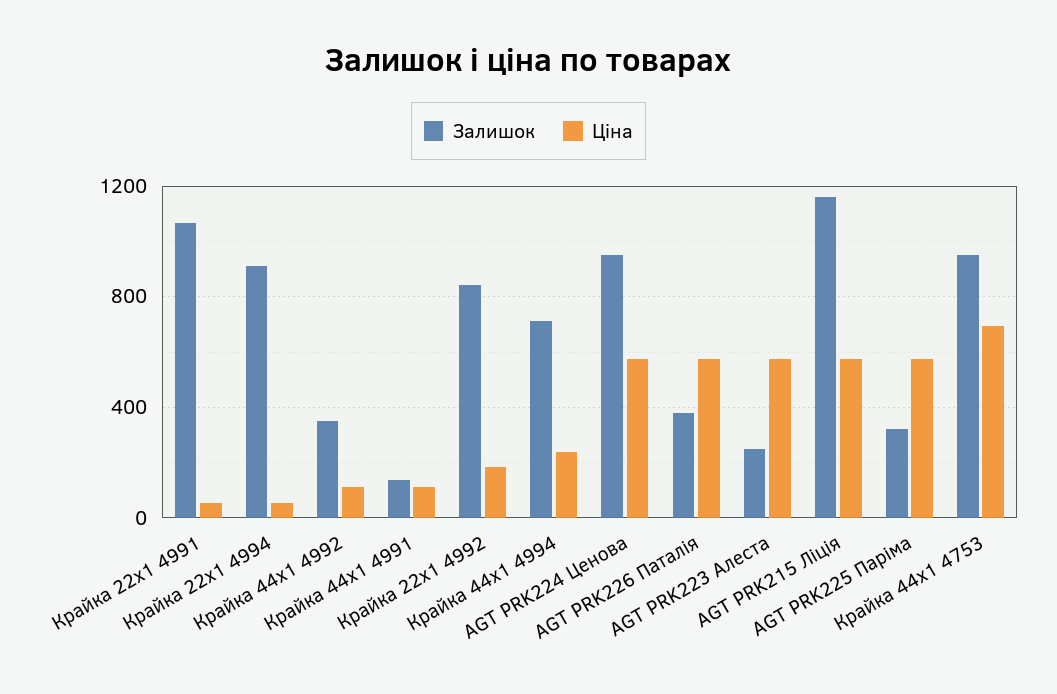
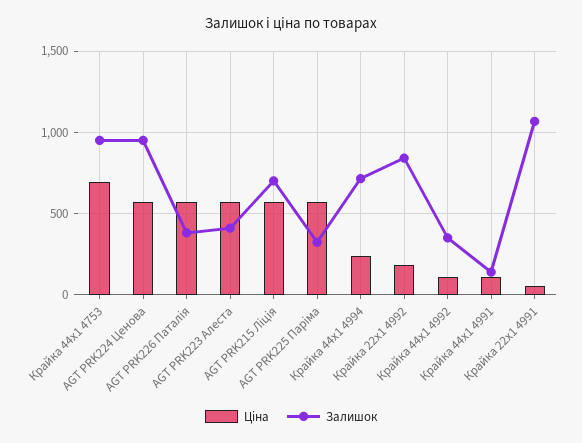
Залишок, Крайка 22x1 4994: 900 -> none
Ціна, Крайка 22x1 4994: 50 -> none
Залишок, AGT PRK223 Алеста: 250 -> 400
Залишок, AGT PRK215 Ліція: 1150 -> 700

